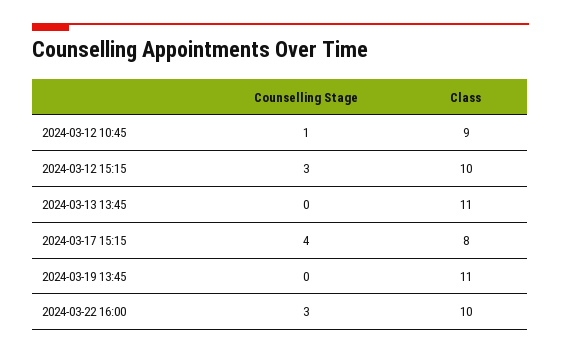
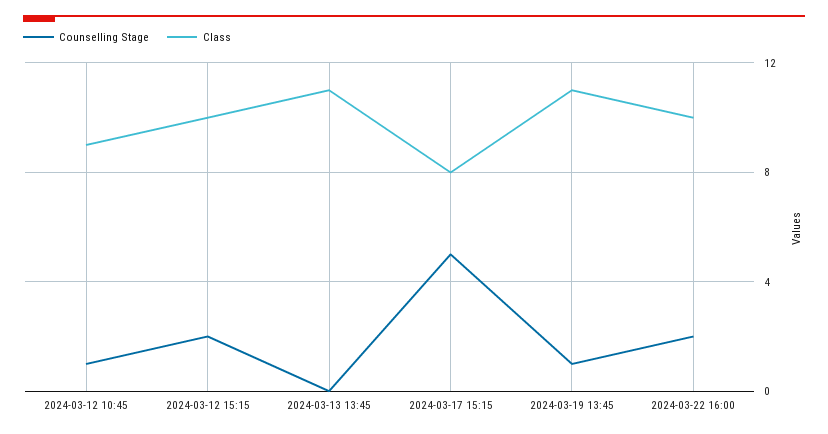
Counselling Stage, 2024-03-12 15:15: 3 -> 2
Counselling Stage, 2024-03-17 15:15: 4 -> 5
Counselling Stage, 2024-03-19 13:45: 0 -> 1
Counselling Stage, 2024-03-22 16:00: 3 -> 2

